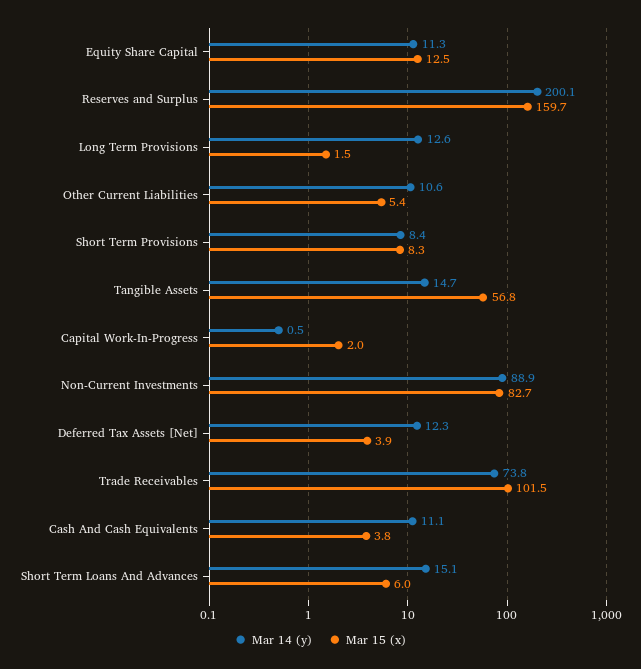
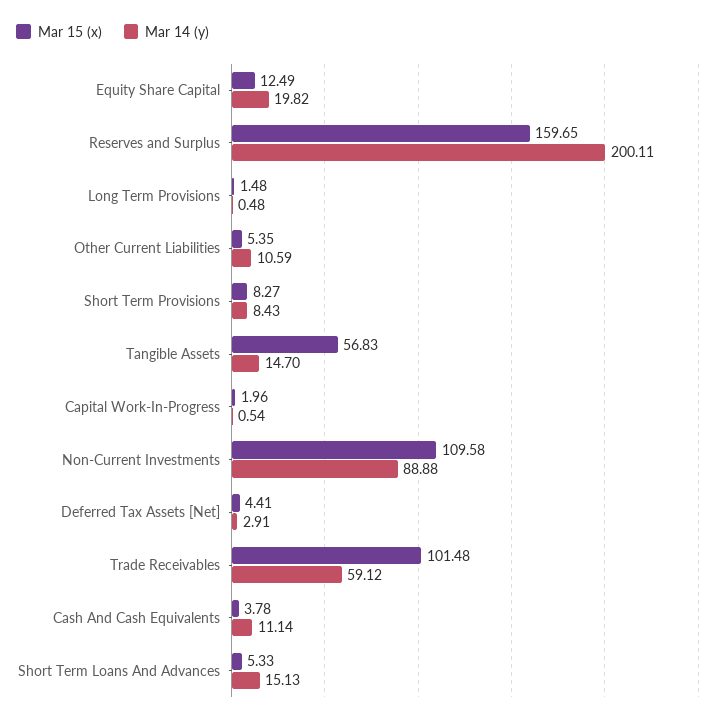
Mar 14 (y), Equity Share Capital: 11.3 -> 19.82
Mar 14 (y), Long Term Provisions: 12.6 -> 0.48
Mar 15 (x), Non-Current Investments: 82.7 -> 109.58
Mar 14 (y), Deferred Tax Assets [Net]: 12.3 -> 2.91
Mar 15 (x), Deferred Tax Assets [Net]: 3.9 -> 4.41
Mar 14 (y), Trade Receivables: 73.8 -> 59.12
Mar 15 (x), Short Term Loans And Advances: 6 -> 5.33

